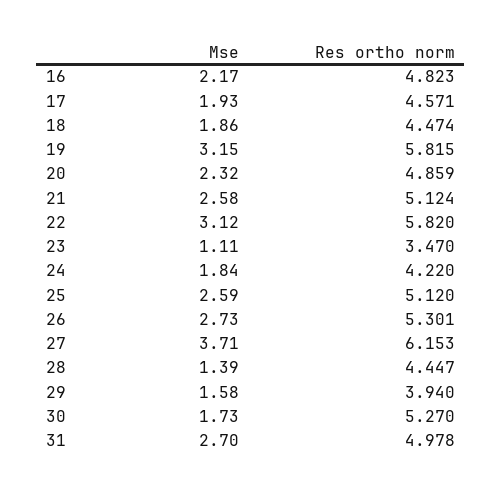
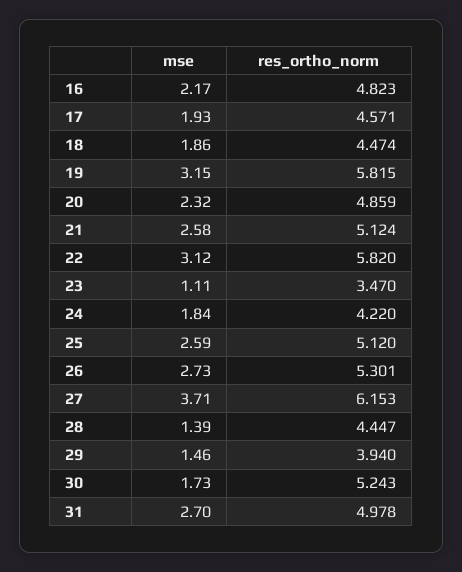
Mse, 29: 1.58 -> 1.46
Res ortho norm, 30: 5.27 -> 5.243

